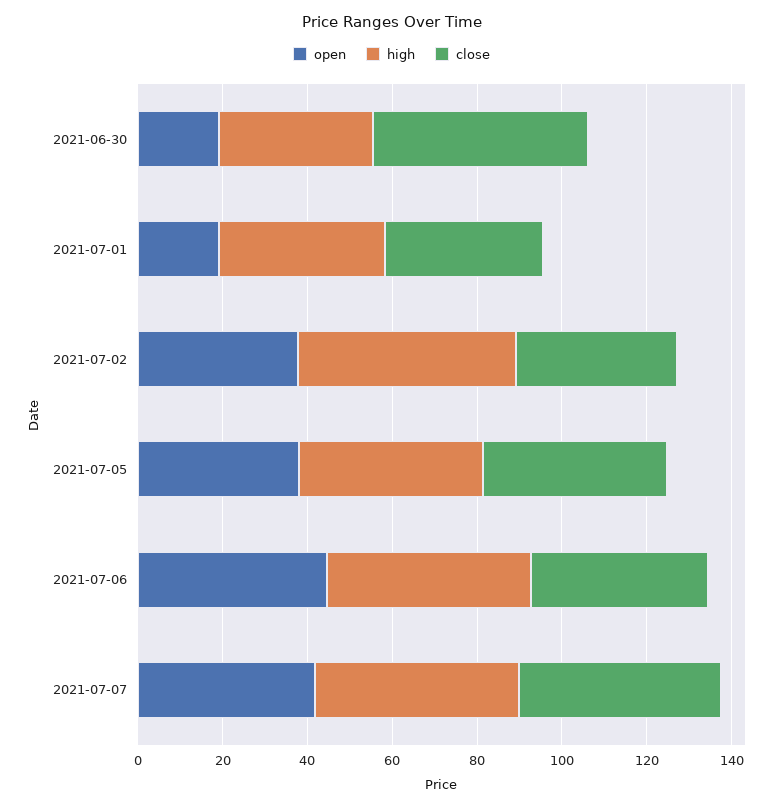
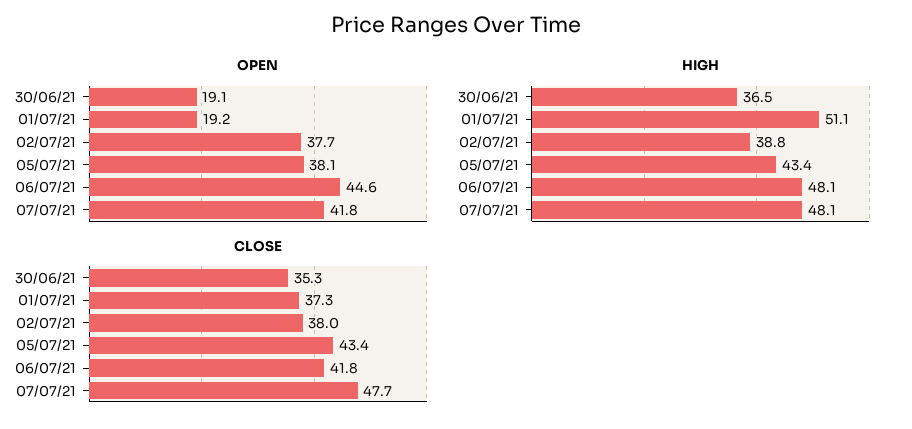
close, 2021-06-30: 50 -> 35.3
high, 2021-07-01: 40 -> 51.1
high, 2021-07-02: 50 -> 38.8

